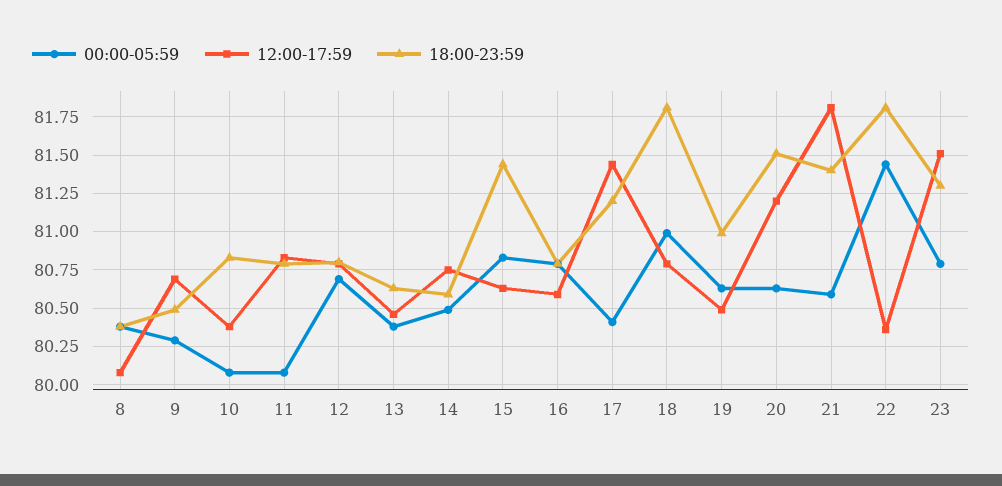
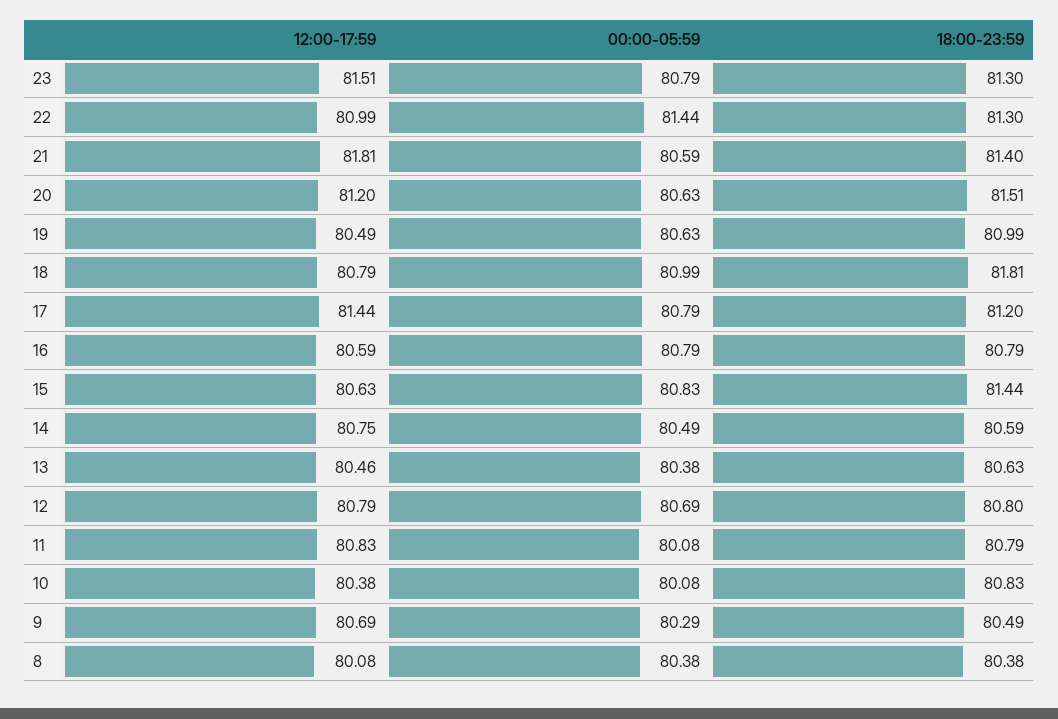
00:00-05:59, 17: 80.4 -> 80.79
12:00-17:59, 22: 80.35 -> 80.99
18:00-23:59, 22: 81.8 -> 81.3

